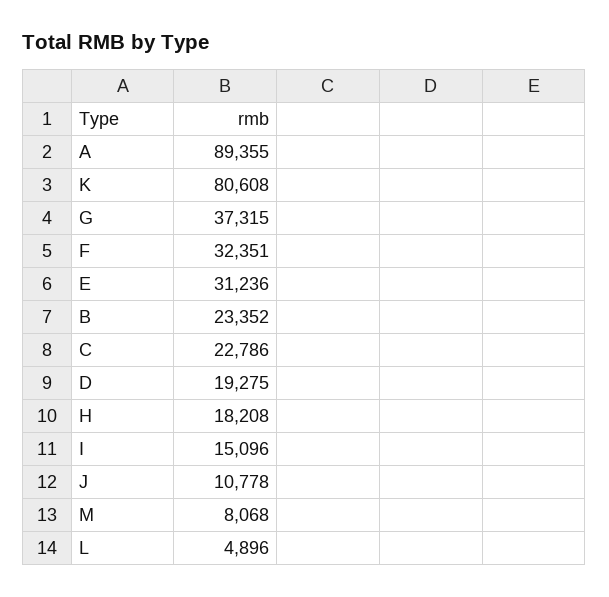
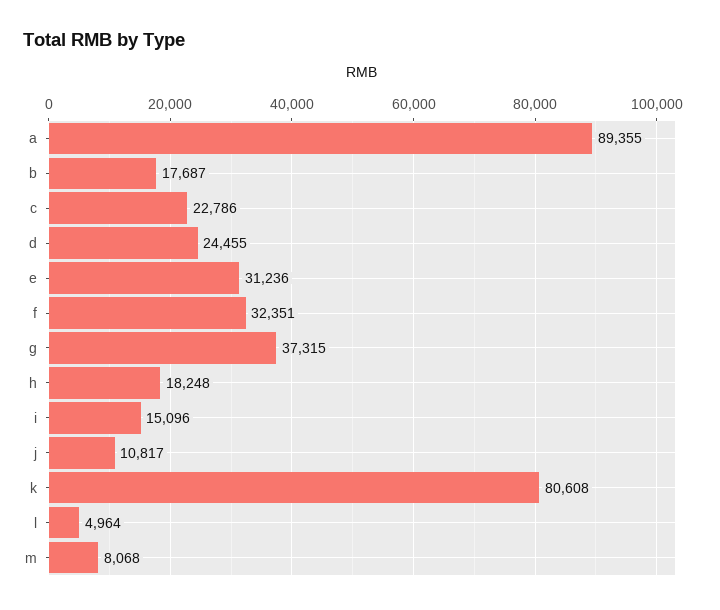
B: 23352 -> 17687
D: 19275 -> 24455
H: 18208 -> 18248
J: 10778 -> 10817
L: 4896 -> 4964

